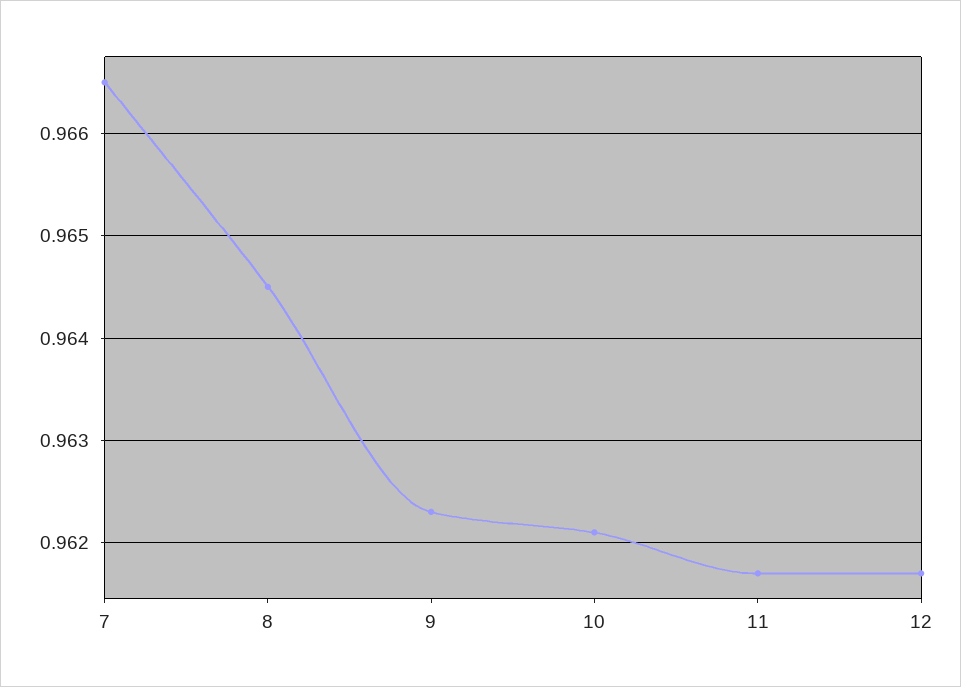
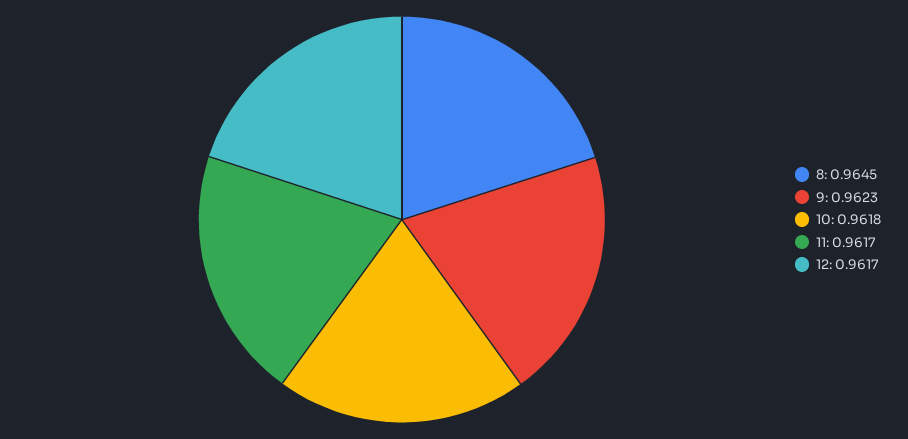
7: 0.9665 -> none
10: 0.9621 -> 0.9618

